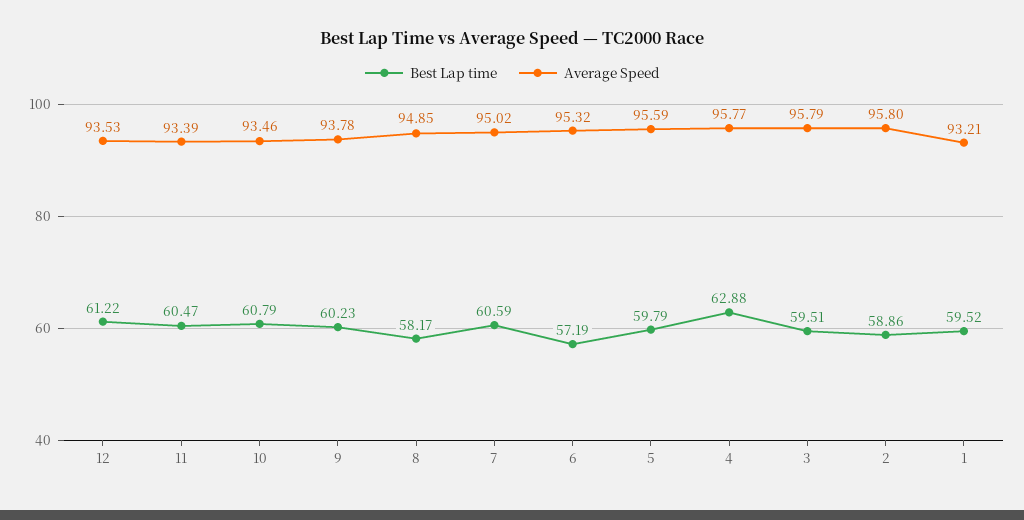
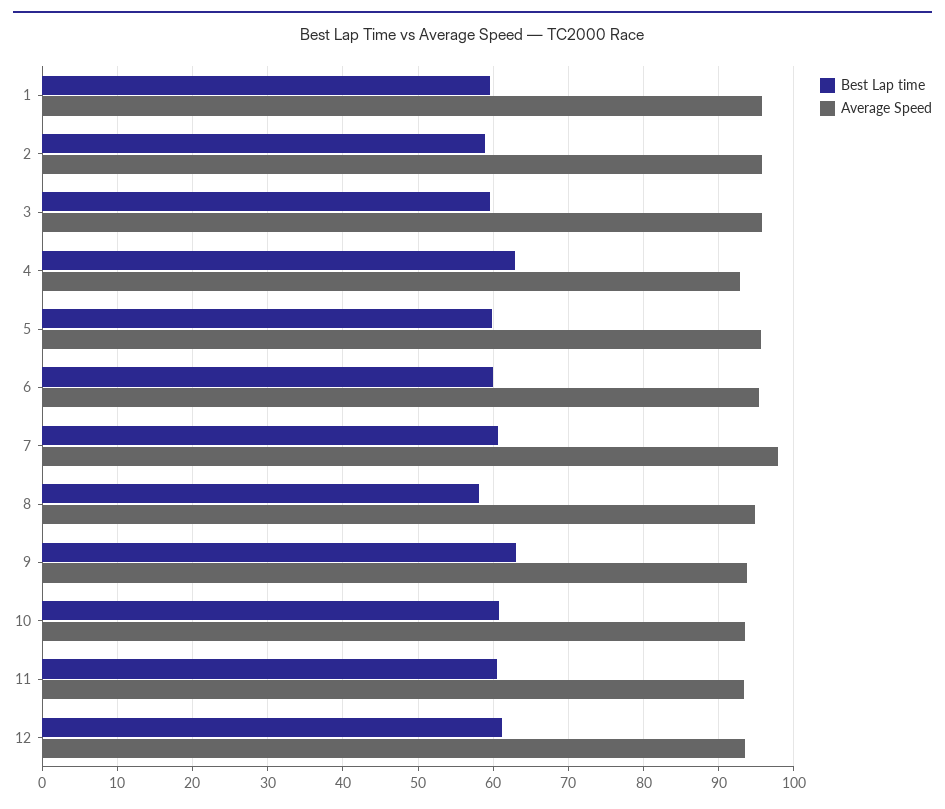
Best Lap time, 9: 60.23 -> 63
Average Speed, 7: 95.02 -> 98
Best Lap time, 6: 57.19 -> 60
Average Speed, 4: 95.77 -> 93
Average Speed, 1: 93.21 -> 96

